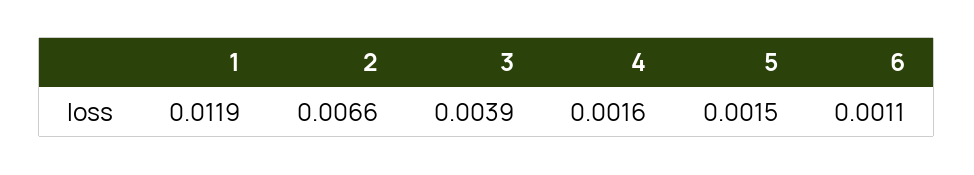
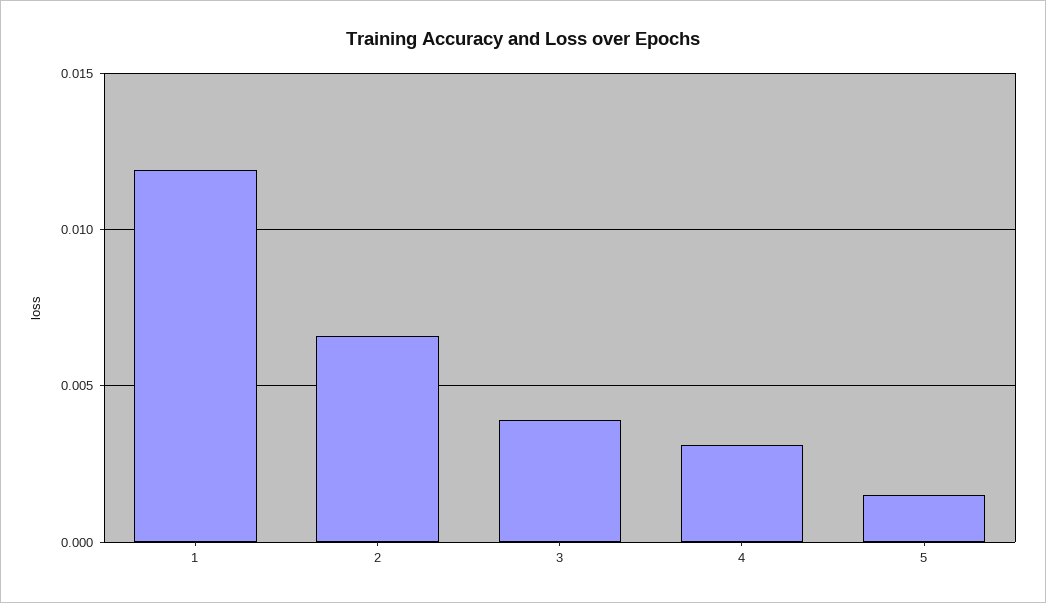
4: 0.0016 -> 0.003
6: 0.0011 -> none

